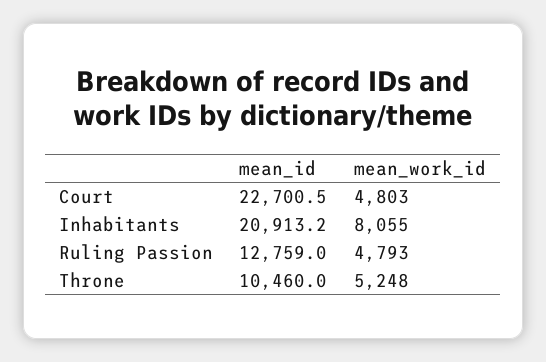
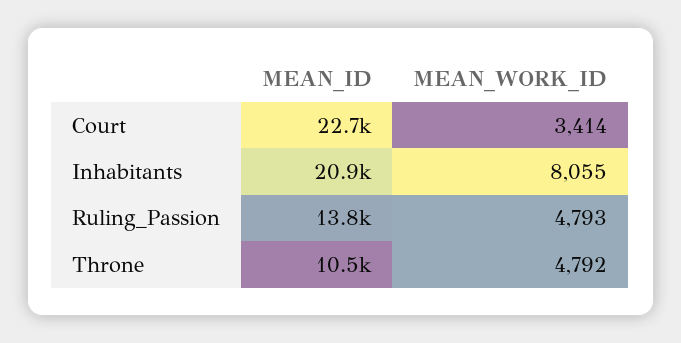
mean_work_id, Court: 4803 -> 3414
mean_id, Ruling Passion: 12759 -> 13800
mean_work_id, Throne: 5248 -> 4792

